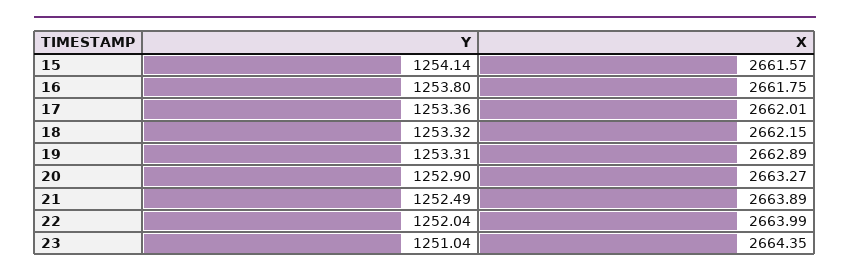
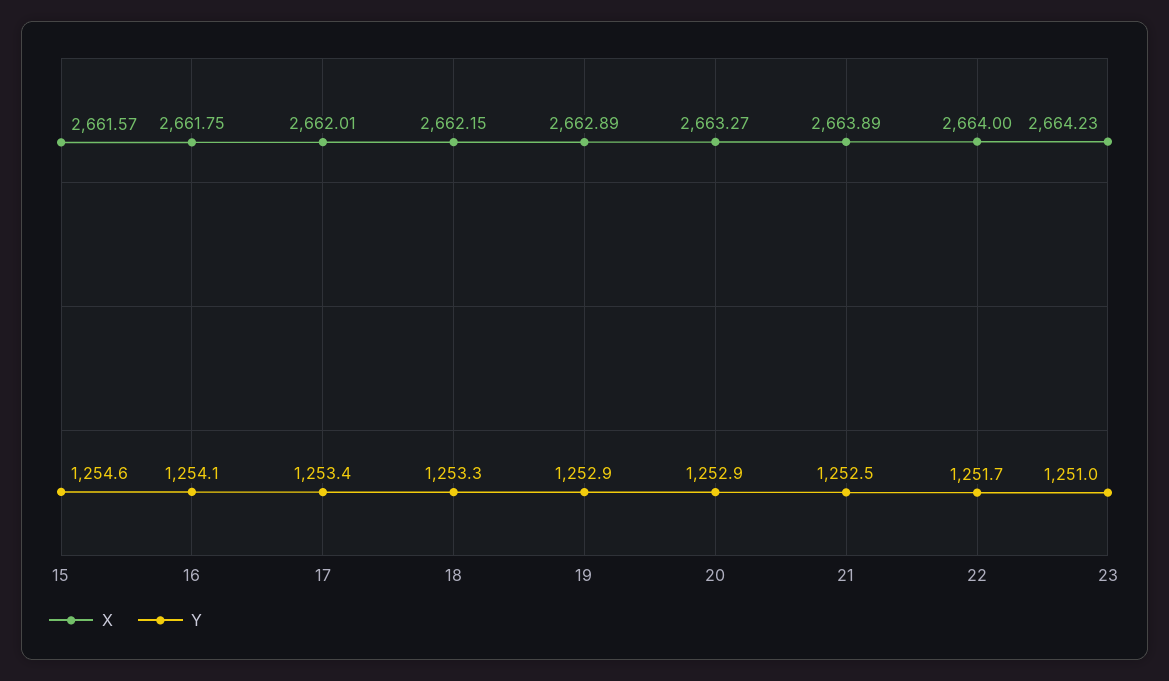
Y, 15: 1254.14 -> 1254.6
Y, 16: 1253.8 -> 1254.1
Y, 19: 1253.31 -> 1252.9
Y, 22: 1252.04 -> 1251.7
X, 22: 2663.99 -> 2664
X, 23: 2664.35 -> 2664.23

